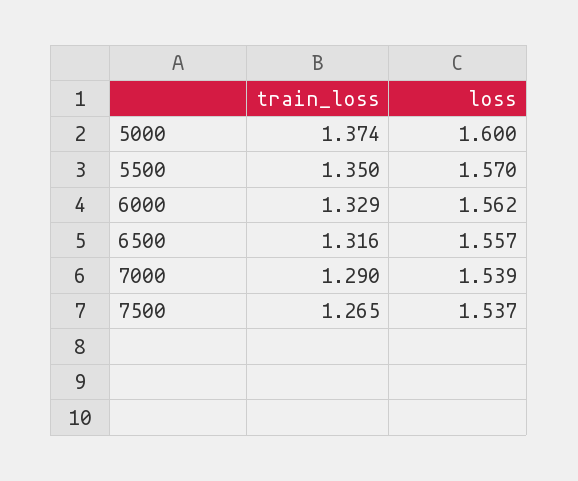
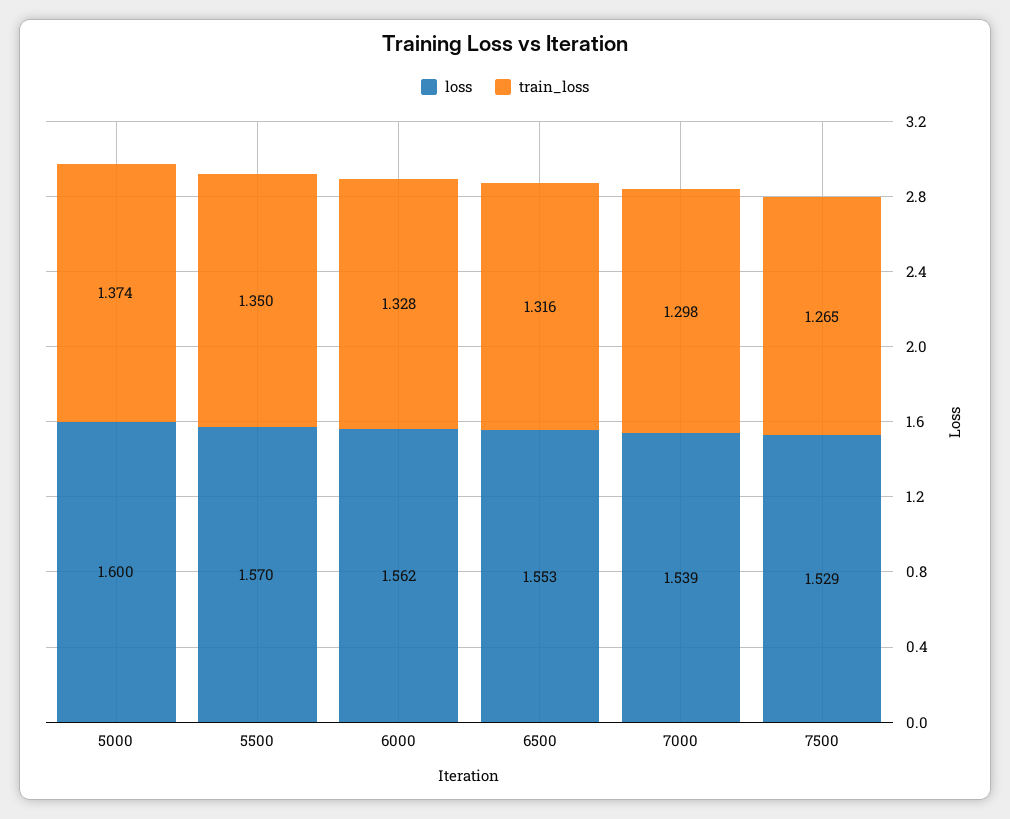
train_loss, 6000: 1.329 -> 1.328
loss, 6500: 1.557 -> 1.553
train_loss, 7000: 1.29 -> 1.298
loss, 7500: 1.537 -> 1.529

